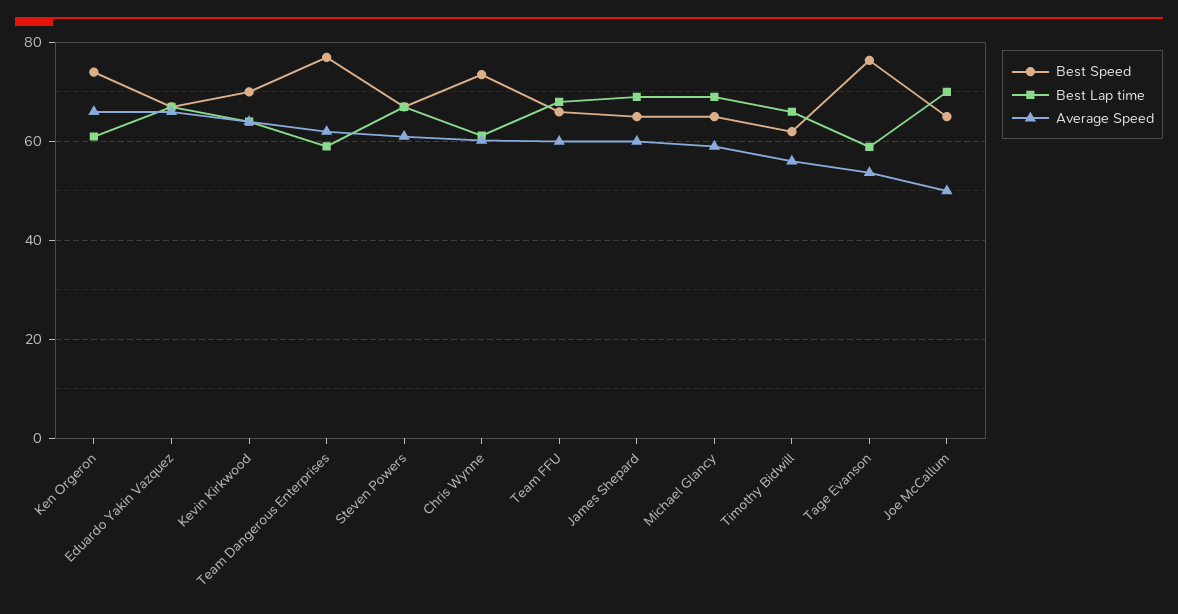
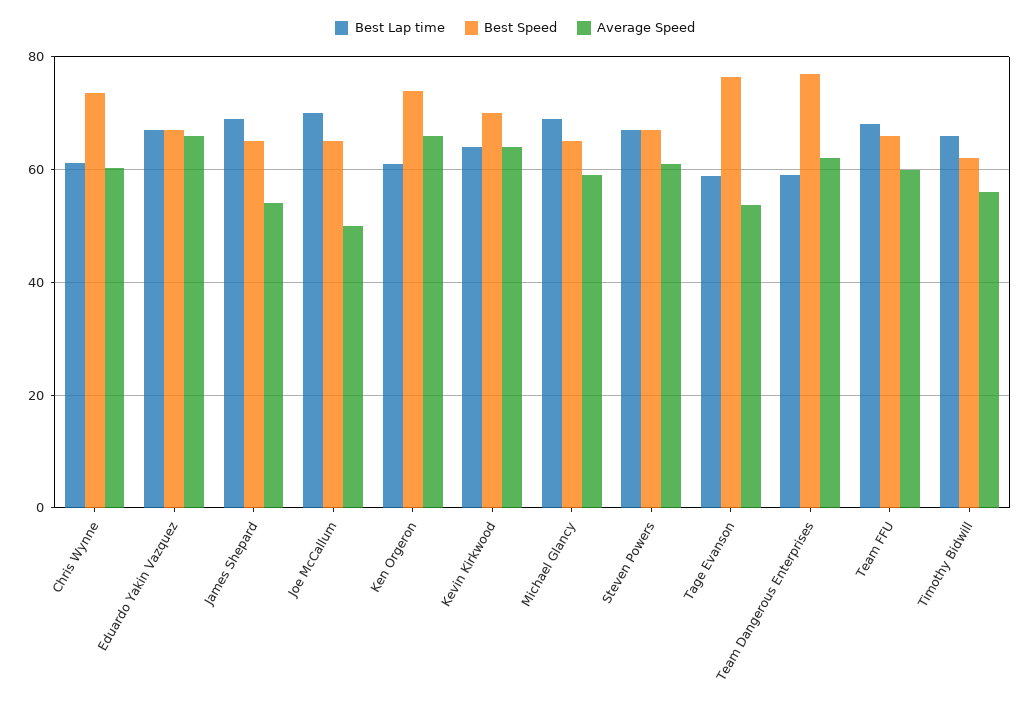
Average Speed, James Shepard: 60 -> 54

